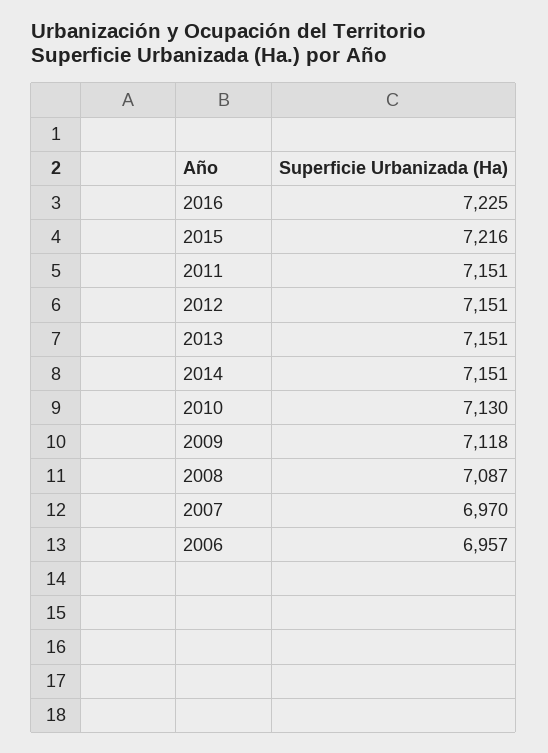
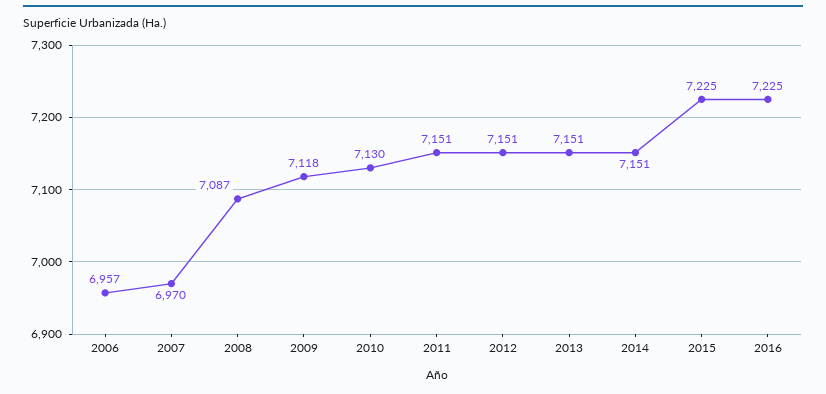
2015: 7216 -> 7225

